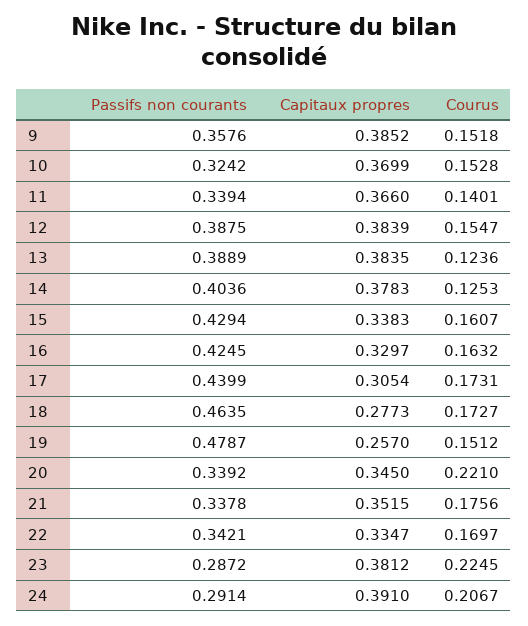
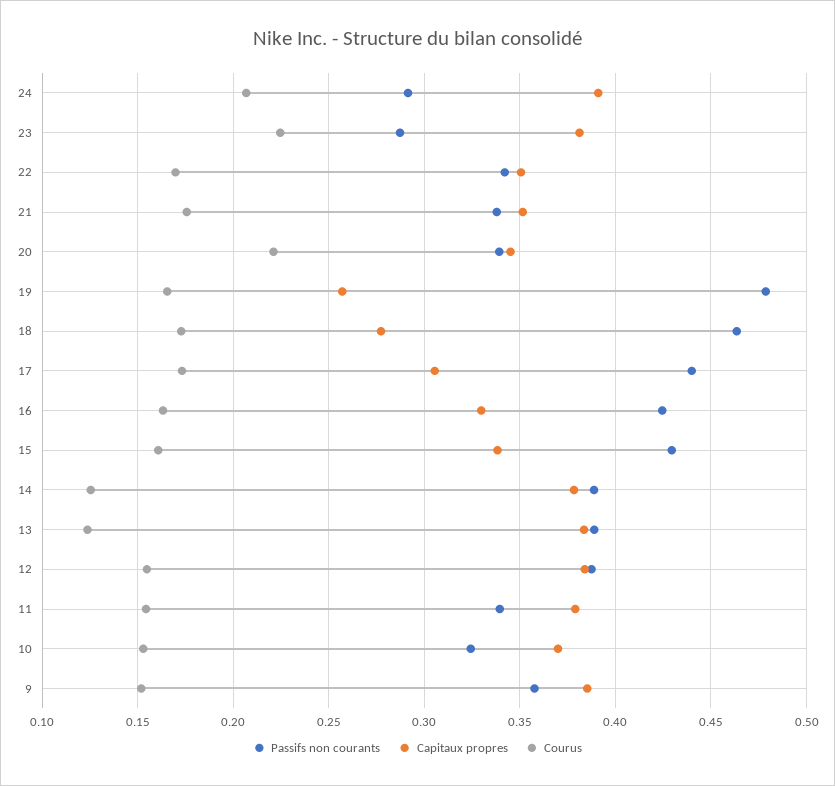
Capitaux propres, 11: 0.366 -> 0.38
Courus, 11: 0.1401 -> 0.155
Passifs non courants, 14: 0.4036 -> 0.39
Courus, 19: 0.1512 -> 0.165
Capitaux propres, 22: 0.3347 -> 0.35

